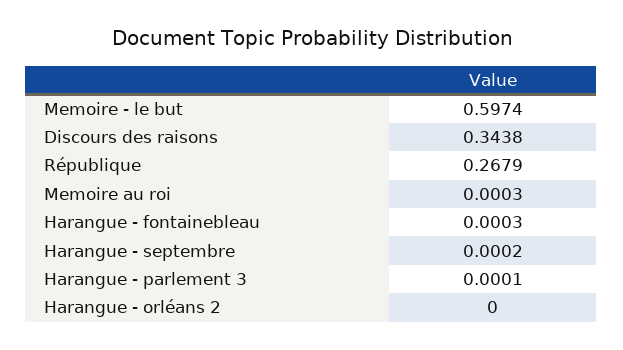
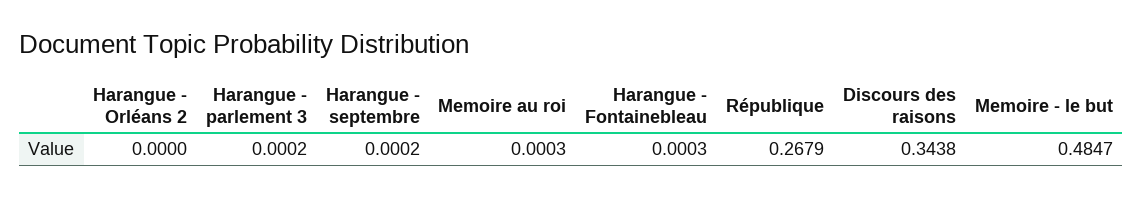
Memoire - le but: 0.5974 -> 0.4847
Harangue - parlement 3: 0.0001 -> 0.0002

